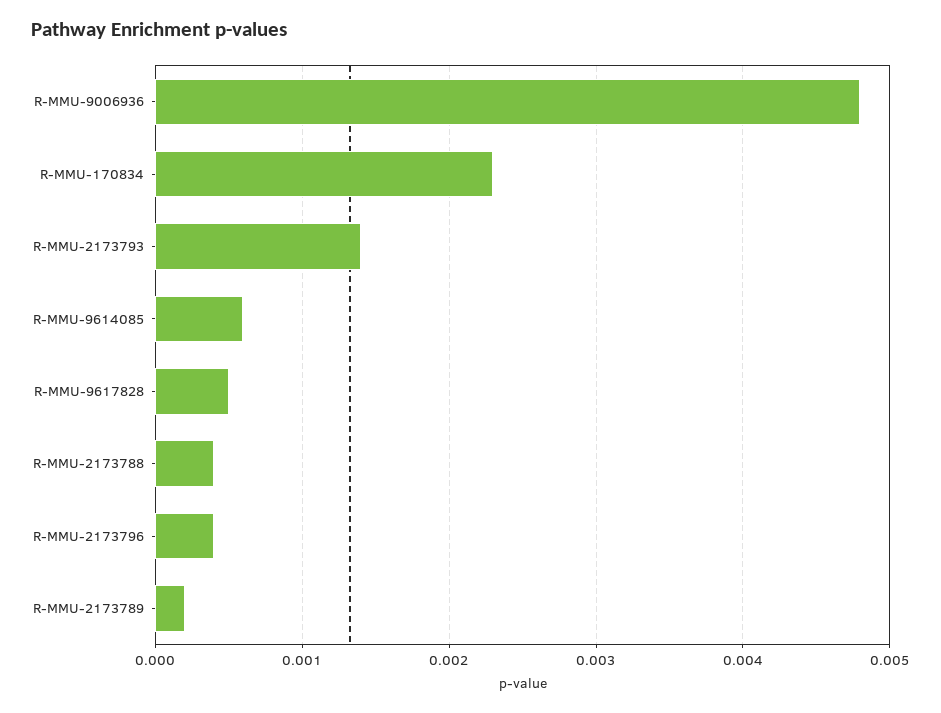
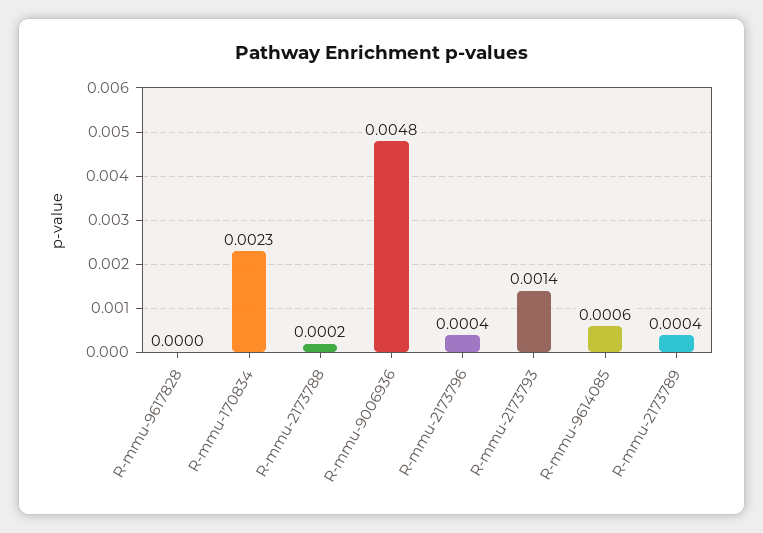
R-MMU-9617828: 0.0005 -> 0
R-MMU-2173788: 0.0004 -> 0.0002
R-MMU-2173789: 0.0002 -> 0.0004

